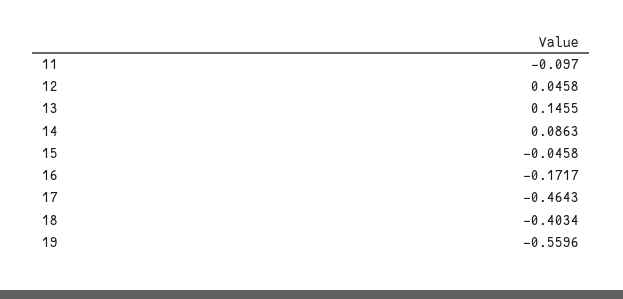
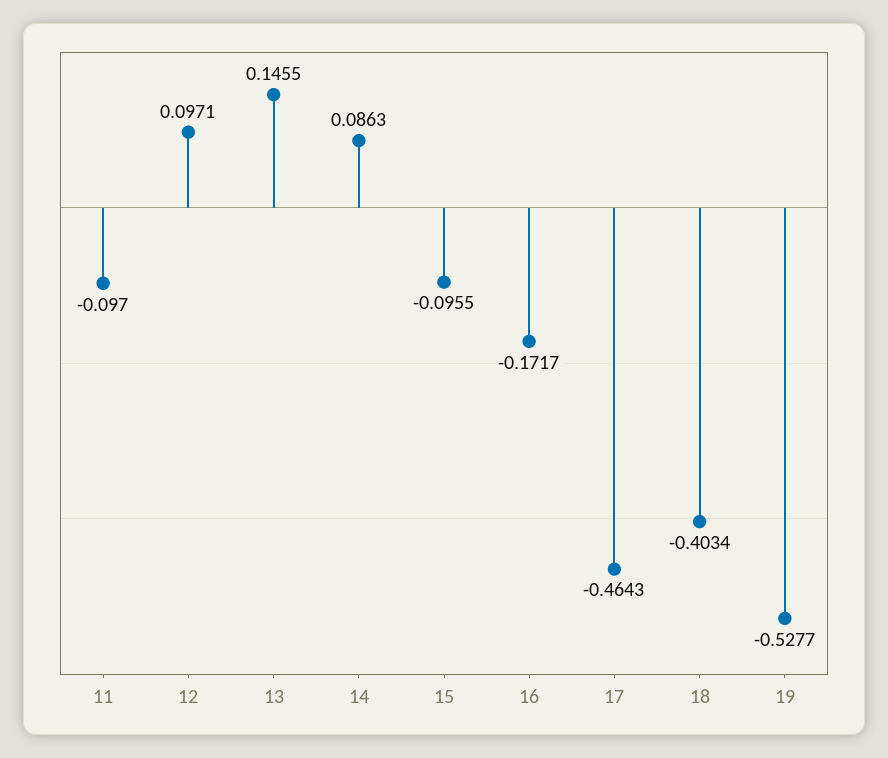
12: 0.0458 -> 0.0971
15: -0.0458 -> -0.0955
19: -0.5596 -> -0.5277

